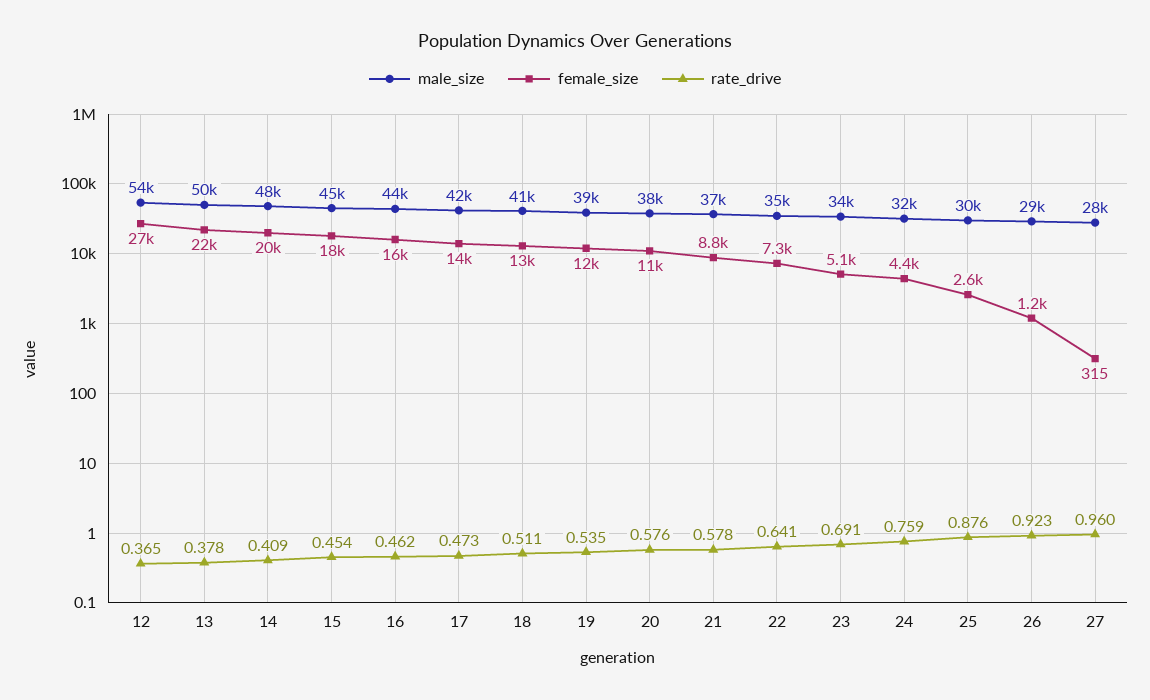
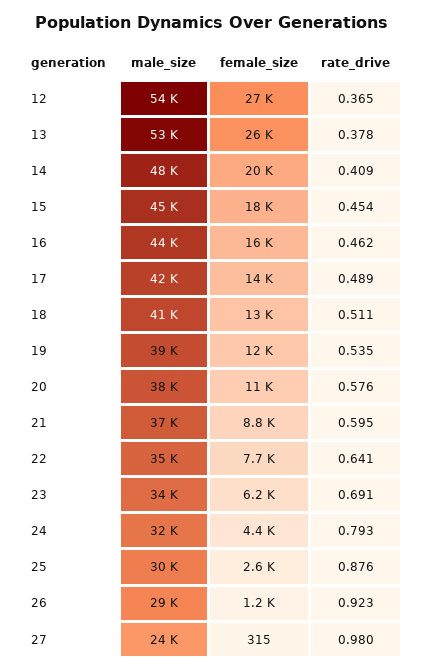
male_size, 13: 50000 -> 53000
female_size, 13: 22000 -> 26000
rate_drive, 17: 0.473 -> 0.489
rate_drive, 21: 0.578 -> 0.595
female_size, 22: 7300 -> 7700
female_size, 23: 5100 -> 6200
rate_drive, 24: 0.759 -> 0.793
male_size, 27: 28000 -> 24000
rate_drive, 27: 0.96 -> 0.98

